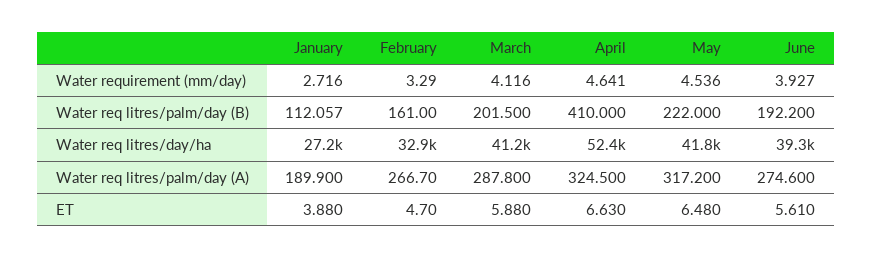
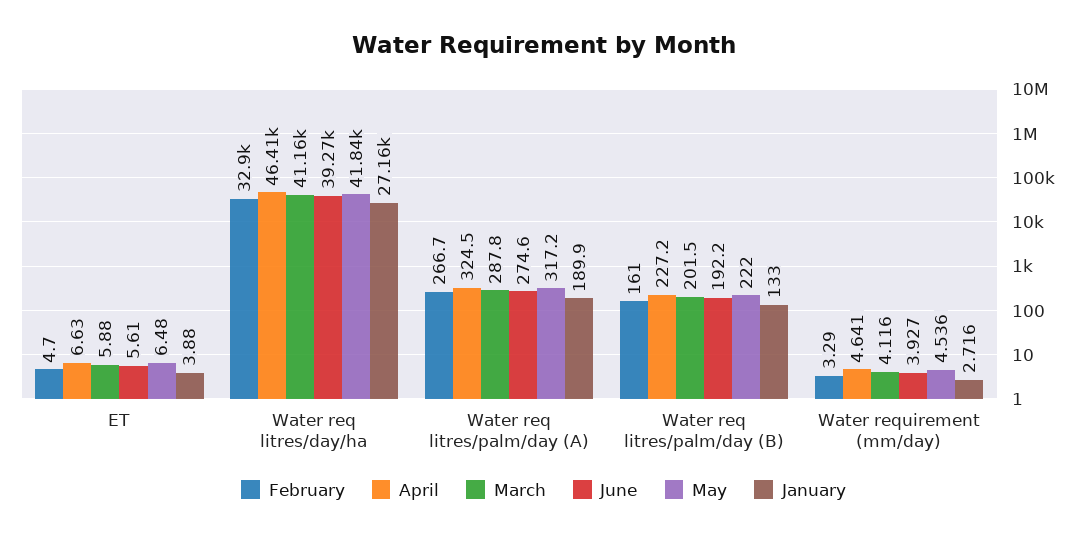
January, Water req litres/palm/day (B): 112.057 -> 133
April, Water req litres/palm/day (B): 410 -> 227.2
April, Water req litres/day/ha: 52400 -> 46410

